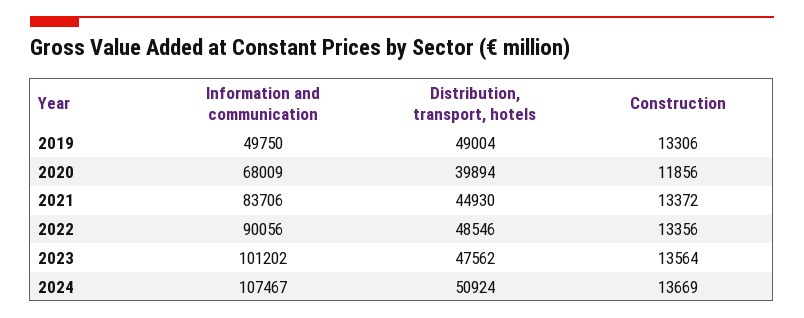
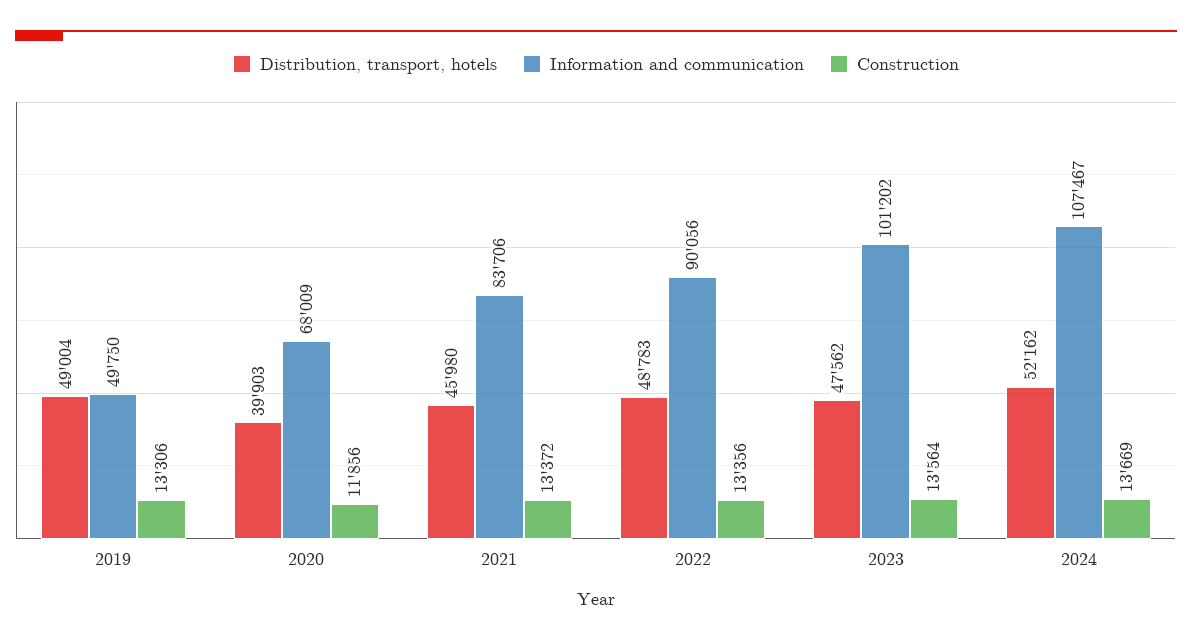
Distribution, transport, hotels, 2020: 39894 -> 39903
Distribution, transport, hotels, 2021: 44930 -> 45980
Distribution, transport, hotels, 2022: 48546 -> 48783
Distribution, transport, hotels, 2024: 50924 -> 52162

